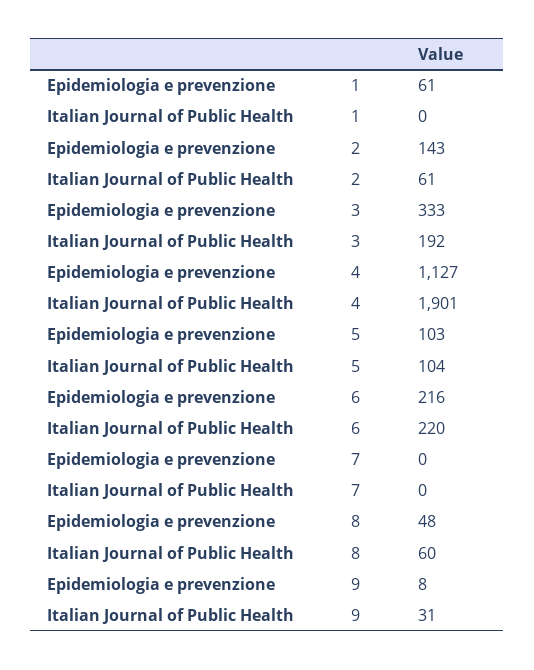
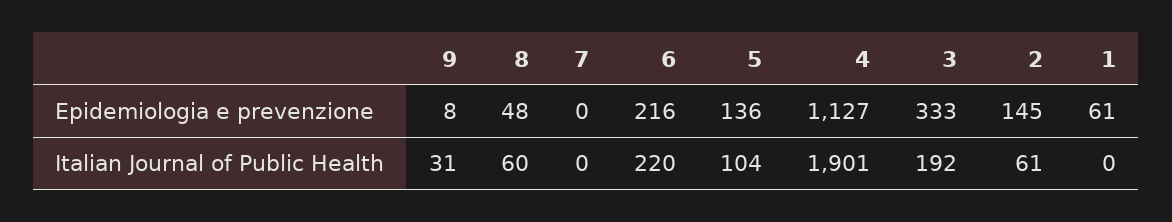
Epidemiologia e prevenzione, 2: 143 -> 145
Epidemiologia e prevenzione, 5: 103 -> 136

